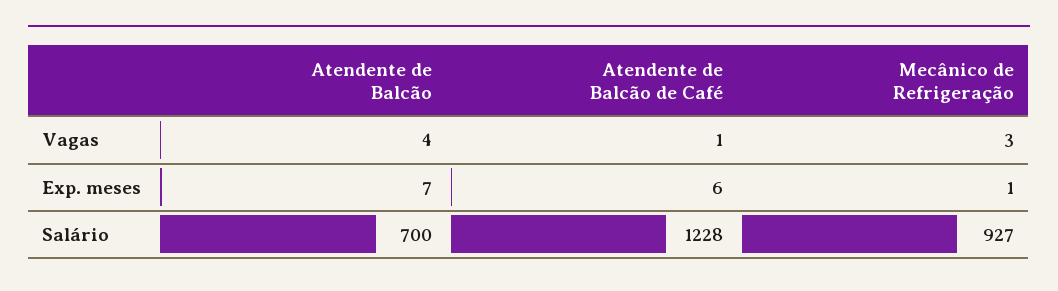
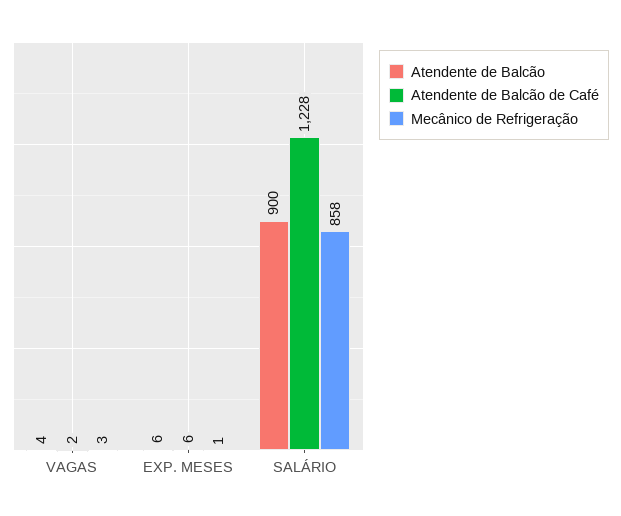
Atendente de Balcão de Café, Vagas: 1 -> 2
Atendente de Balcão, Exp. meses: 7 -> 6
Atendente de Balcão, Salário: 700 -> 900
Mecânico de Refrigeração, Salário: 927 -> 858

